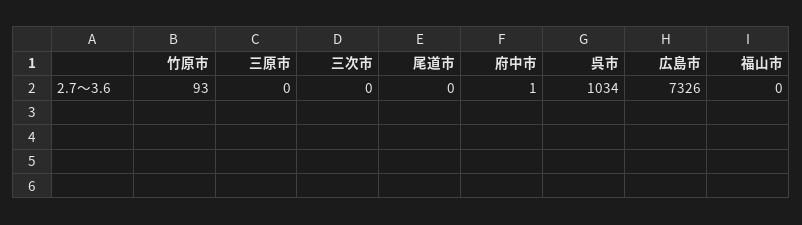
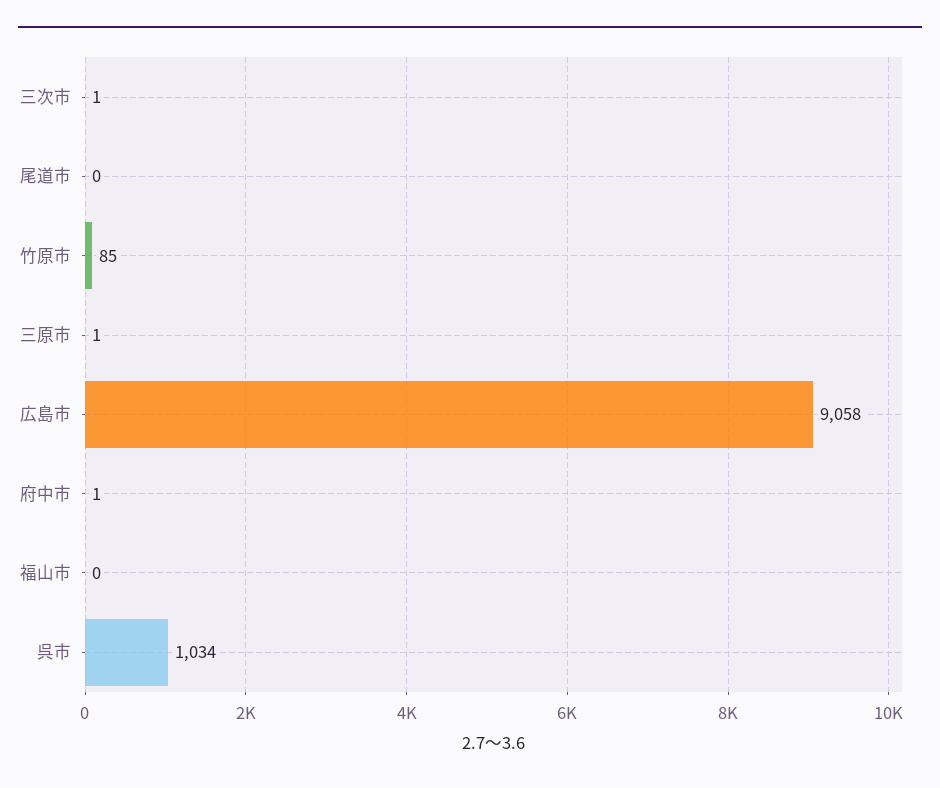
竹原市: 93 -> 85
三原市: 0 -> 1
三次市: 0 -> 1
広島市: 7326 -> 9058

